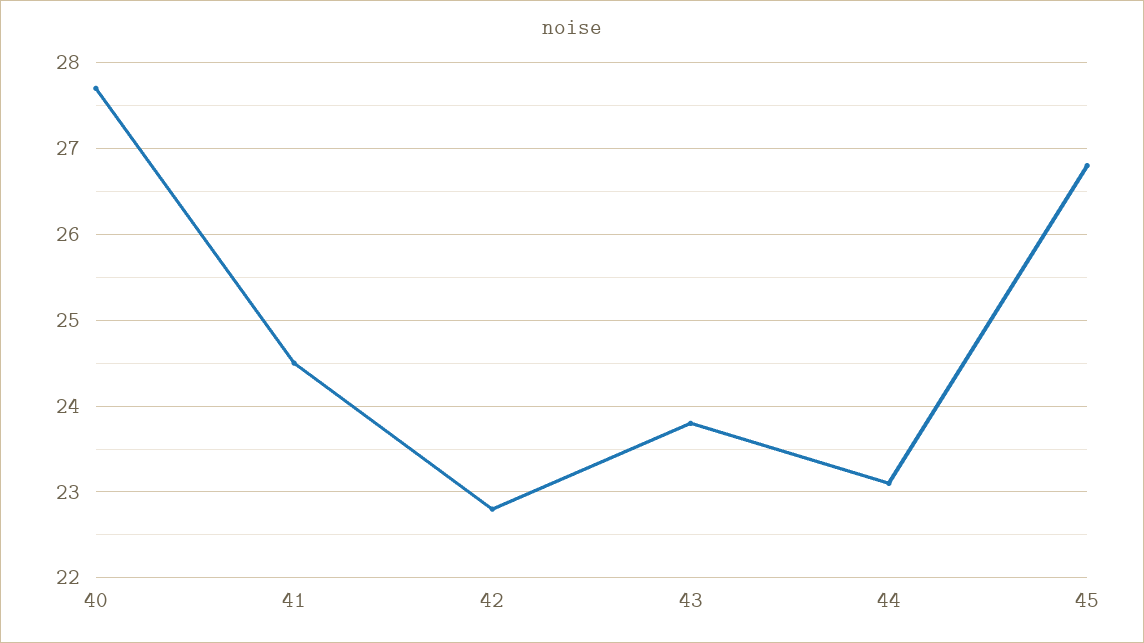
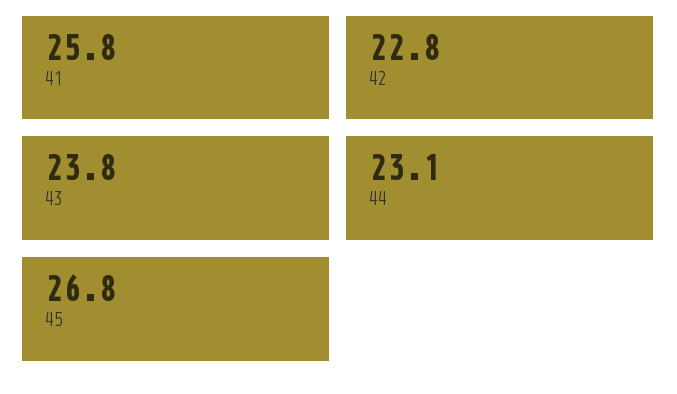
40: 27.7 -> none
41: 24.5 -> 25.8

